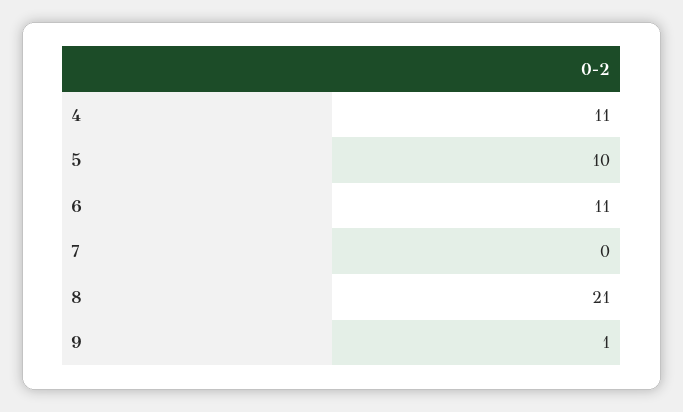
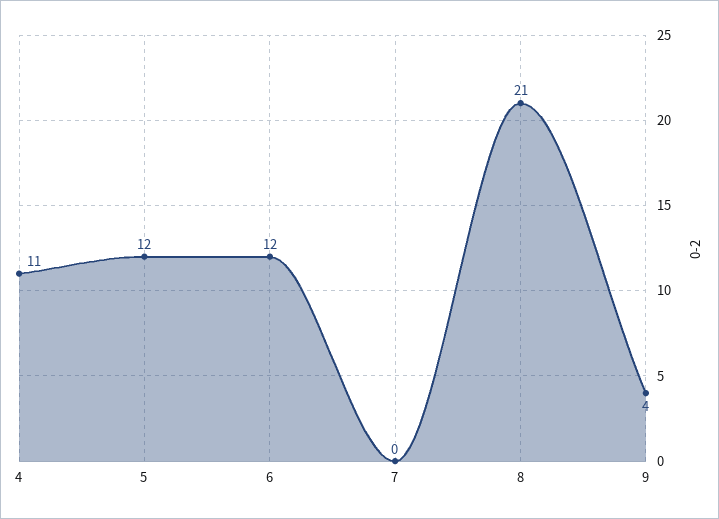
5: 10 -> 12
6: 11 -> 12
9: 1 -> 4

